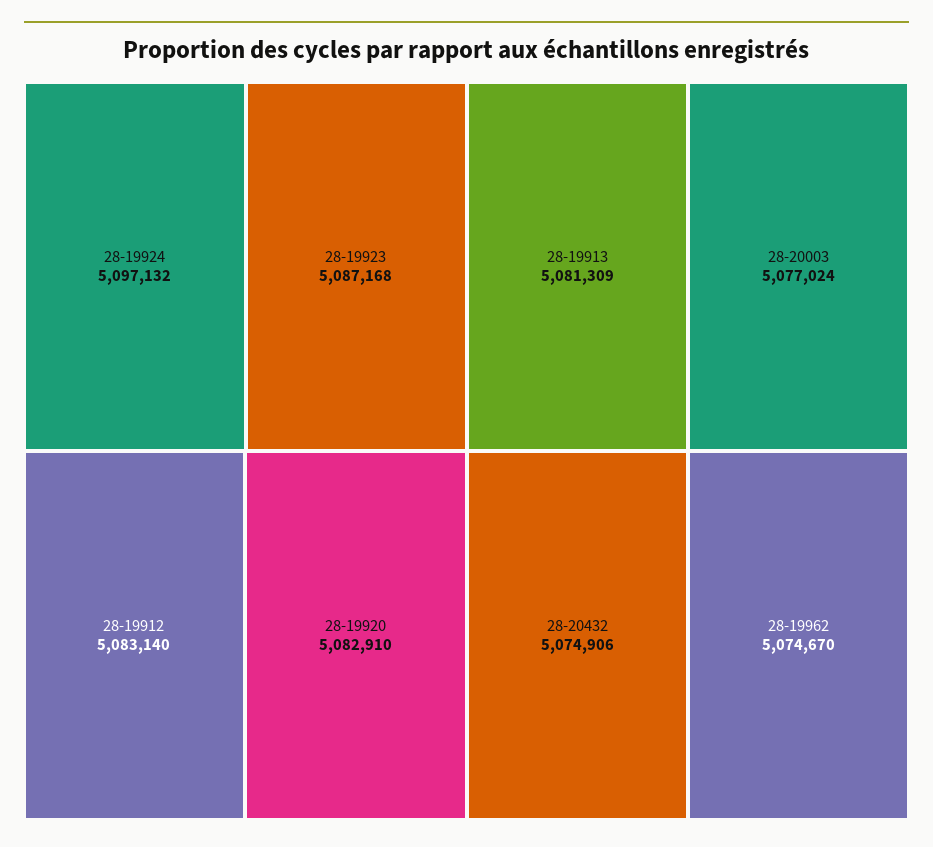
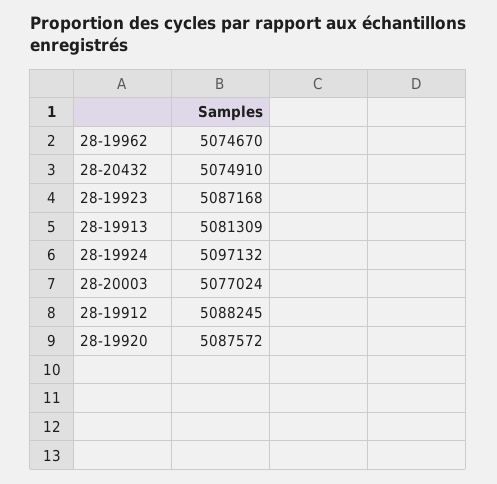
28-19912: 5083140 -> 5088245
28-19920: 5082910 -> 5087572
28-20432: 5074906 -> 5074910

